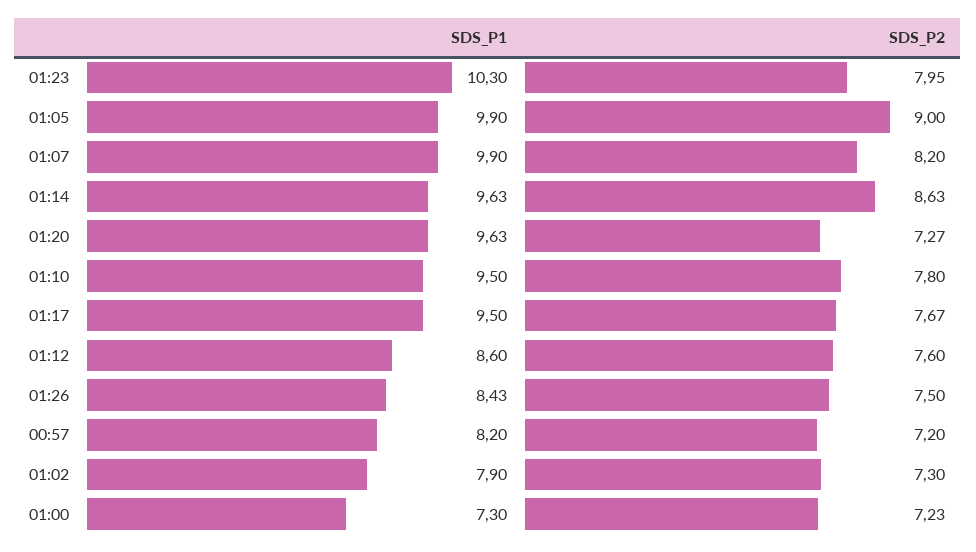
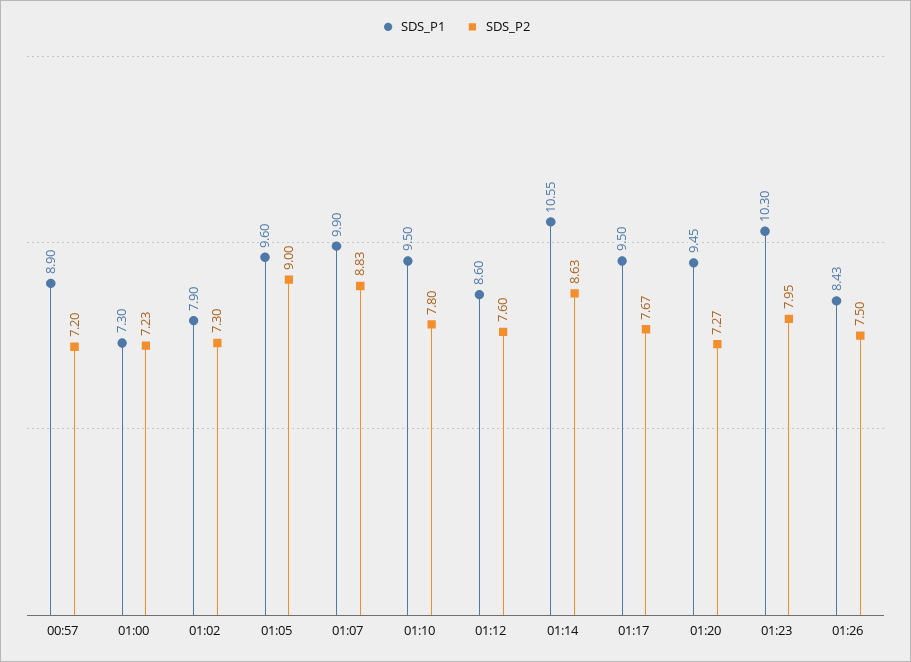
SDS_P1, 01:05: 9.9 -> 9.6
SDS_P2, 01:07: 8.2 -> 8.83
SDS_P1, 01:14: 9.63 -> 10.55
SDS_P1, 01:20: 9.63 -> 9.45
SDS_P1, 00:57: 8.2 -> 8.9

